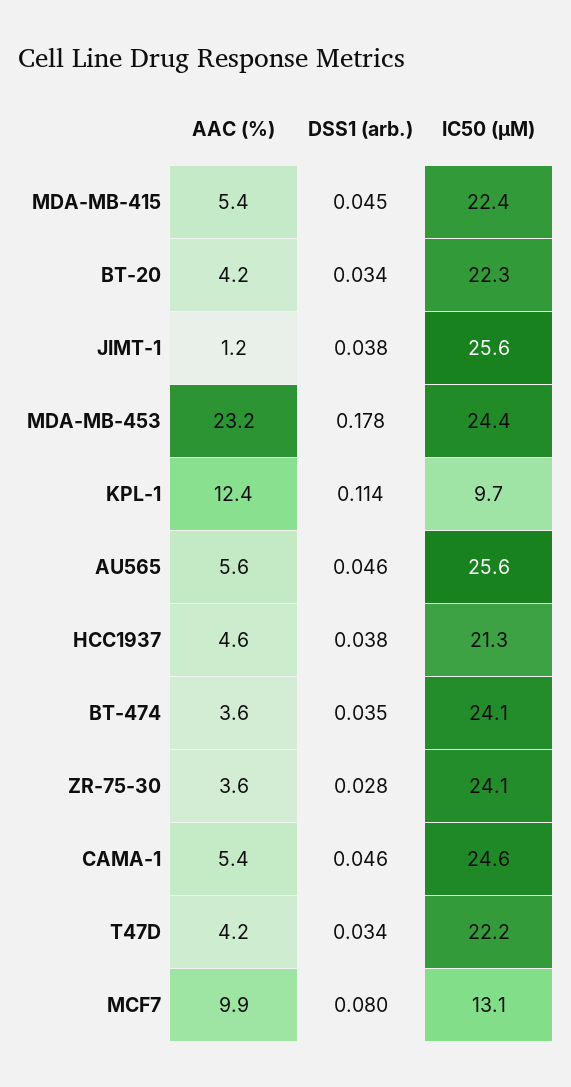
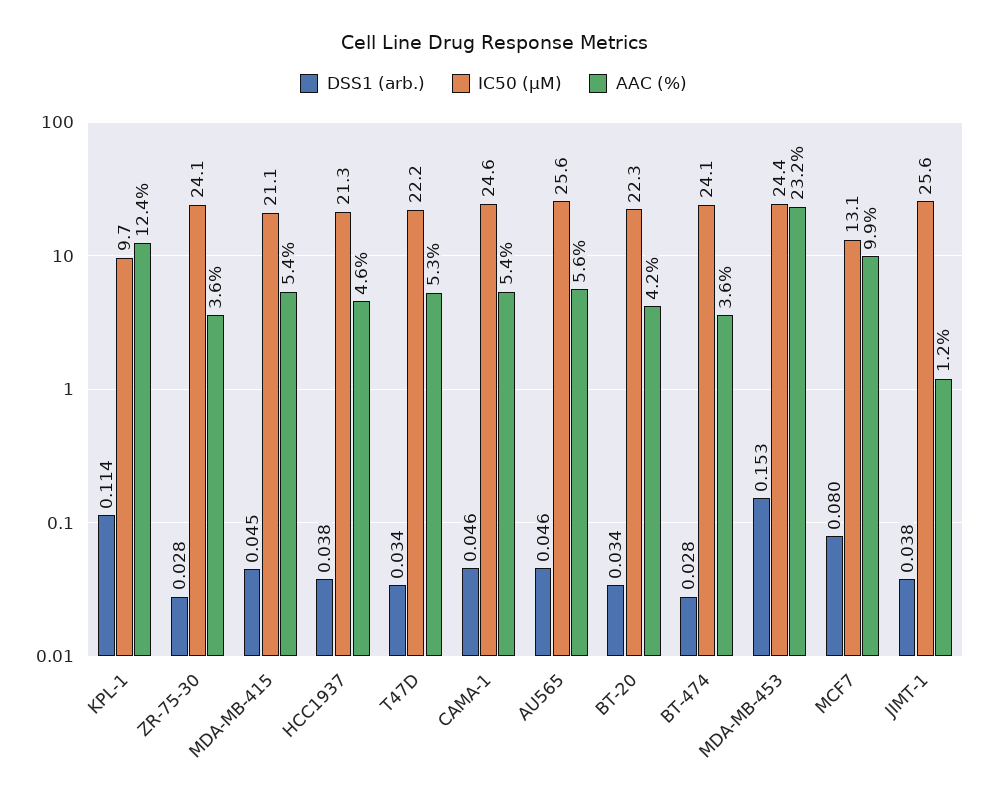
IC50 (µM), MDA-MB-415: 22.4 -> 21.1
DSS1 (arb.), MDA-MB-453: 0.178 -> 0.153
DSS1 (arb.), BT-474: 0.035 -> 0.028
AAC (%), T47D: 4.2 -> 5.3

